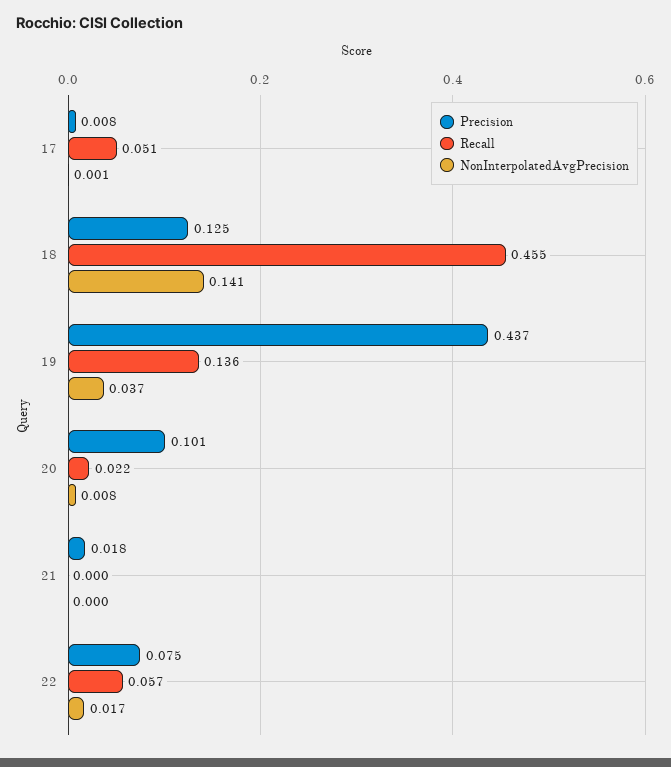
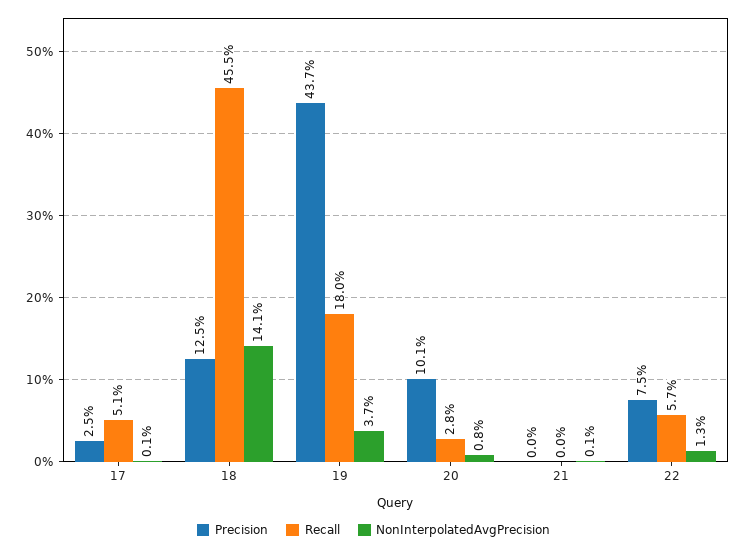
Precision, 17: 0.008 -> 0.025
Recall, 19: 0.136 -> 0.18
Recall, 20: 0.022 -> 0.028
Precision, 21: 0.018 -> 0
NonInterpolatedAvgPrecision, 21: 0 -> 0.001
NonInterpolatedAvgPrecision, 22: 0.017 -> 0.013

